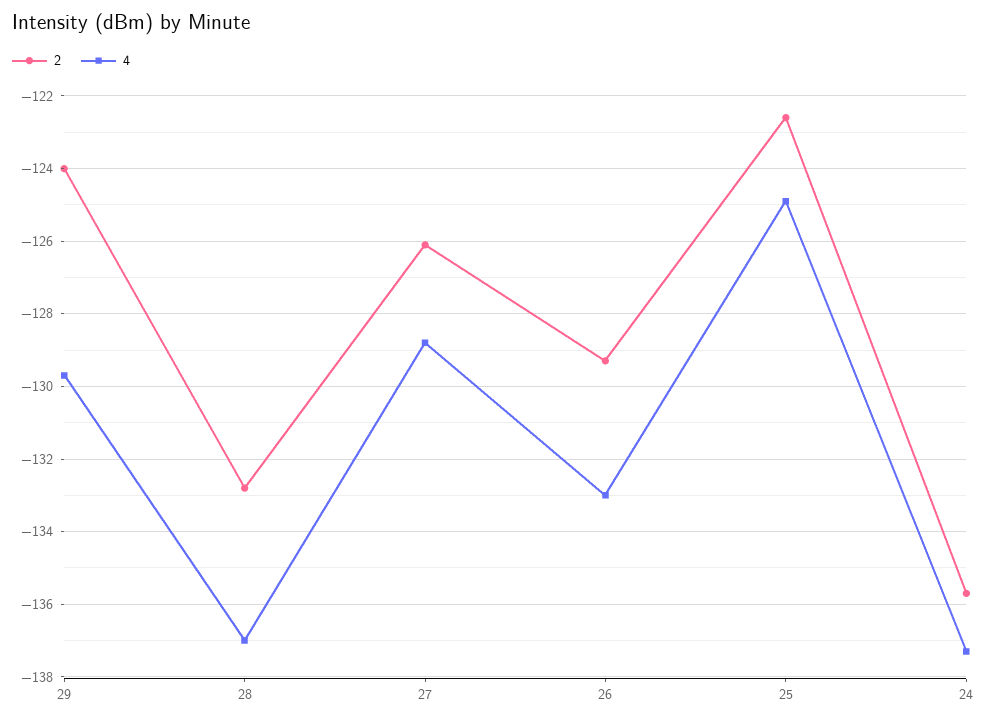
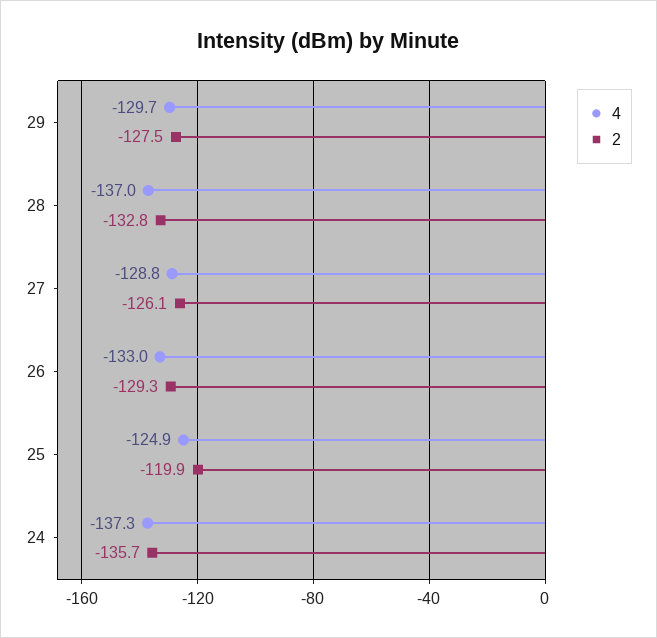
2, 29: -124 -> -127.5
2, 25: -122.5 -> -119.9

